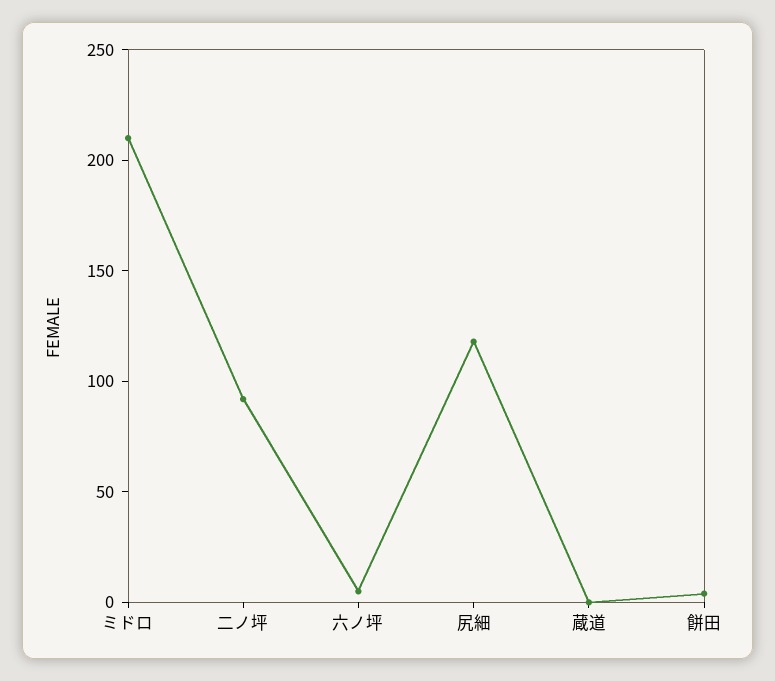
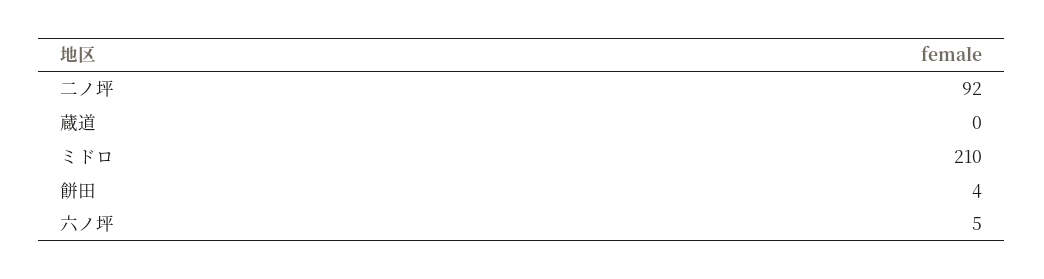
尻細: 120 -> none

